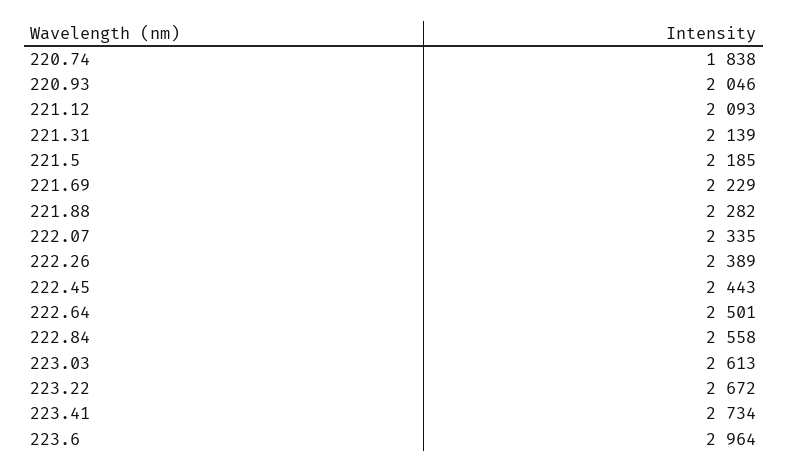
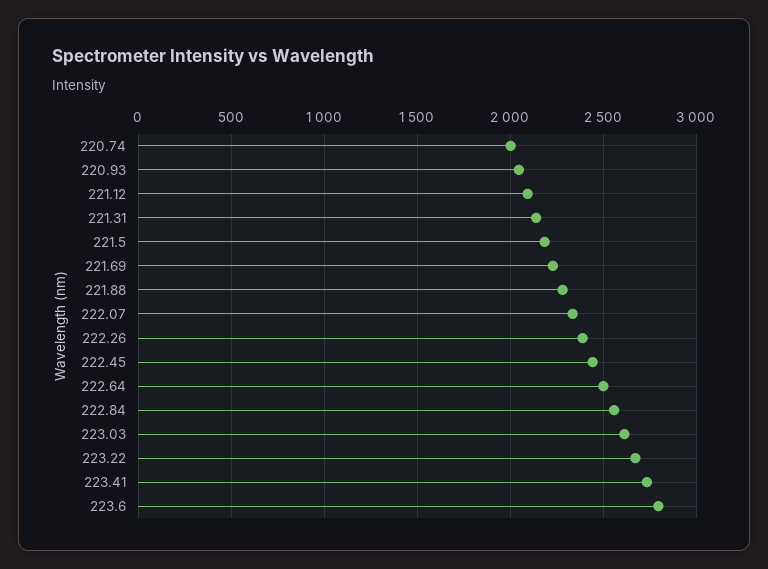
220.74: 1838 -> 2000
223.6: 2964 -> 2800

